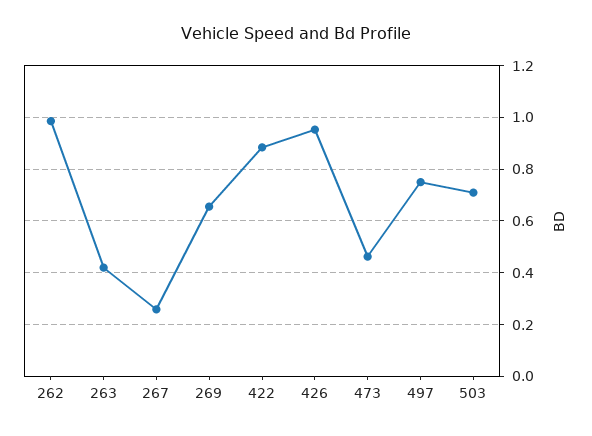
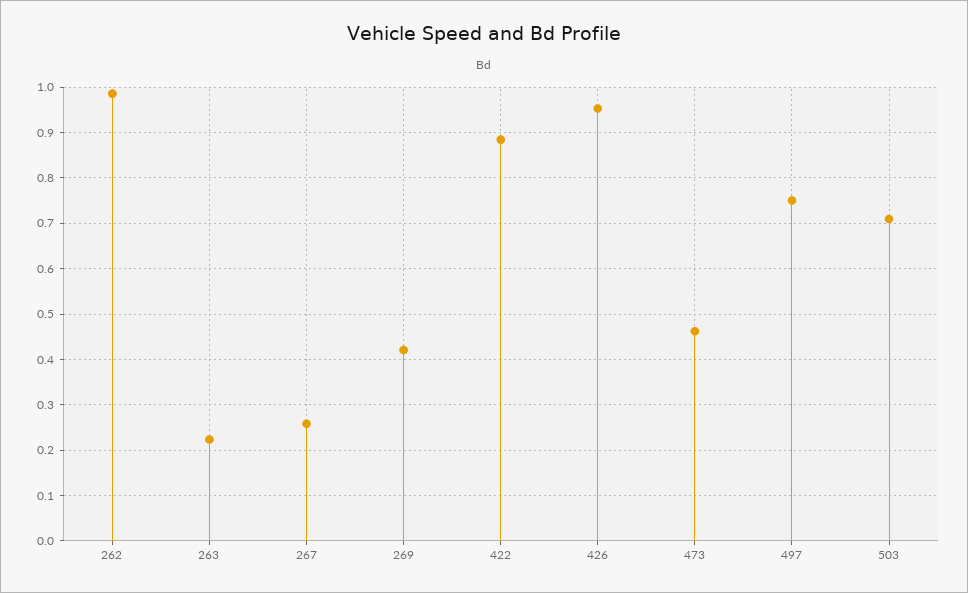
263: 0.425 -> 0.22
269: 0.65 -> 0.42

